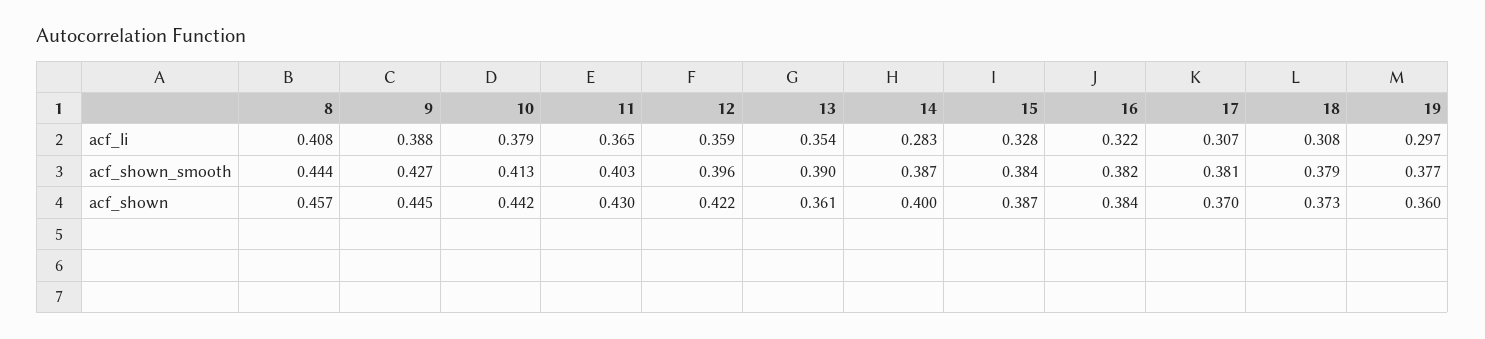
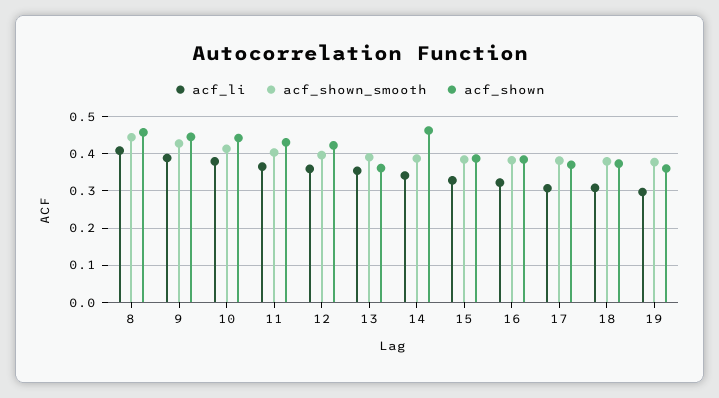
acf_li, 14: 0.283 -> 0.34
acf_shown, 14: 0.4 -> 0.46

